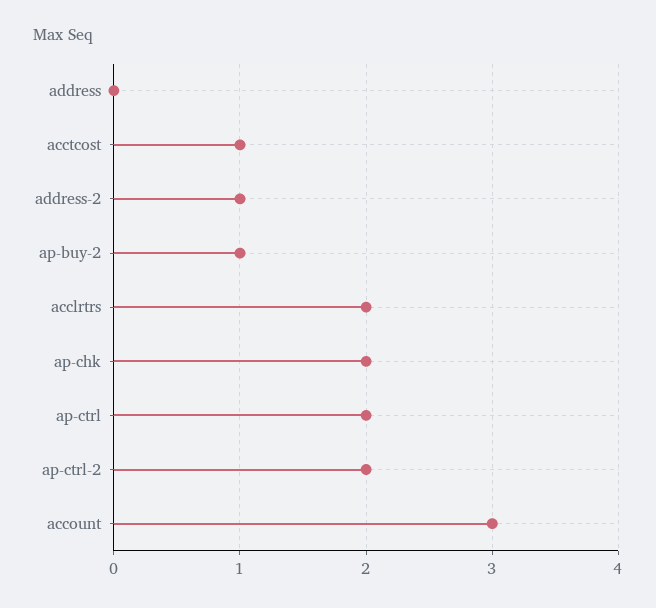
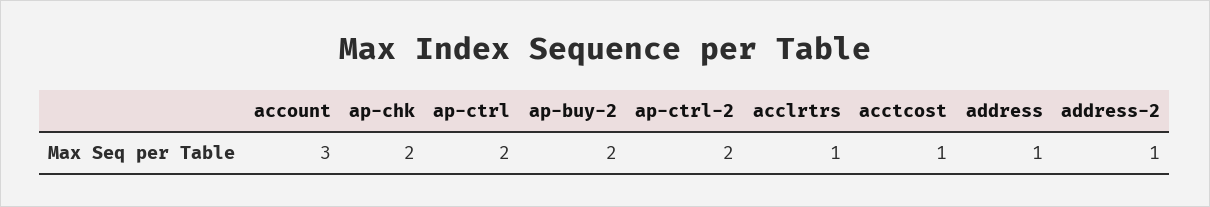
address: 0 -> 1
ap-buy-2: 1 -> 2
acclrtrs: 2 -> 1

